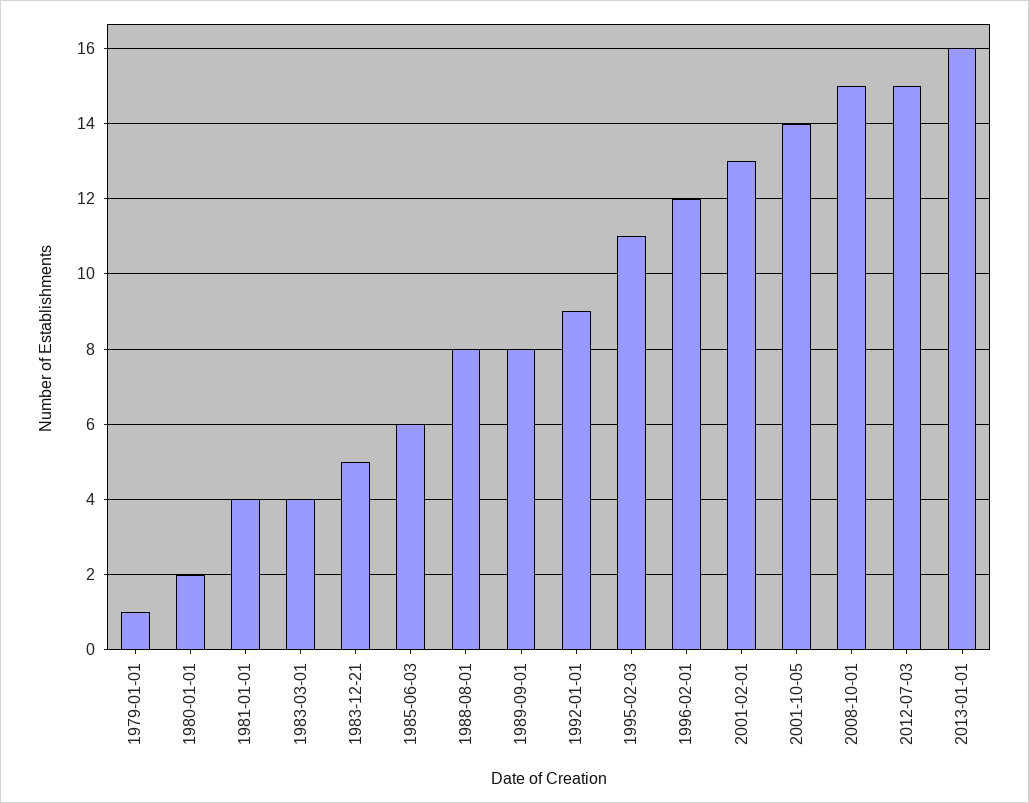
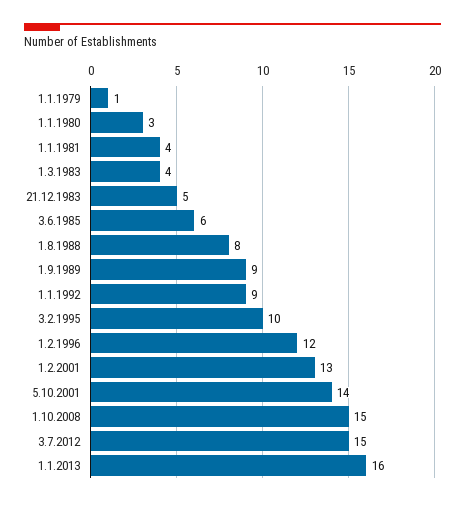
1980-01-01: 2 -> 3
1989-09-01: 8 -> 9
1995-02-03: 11 -> 10

